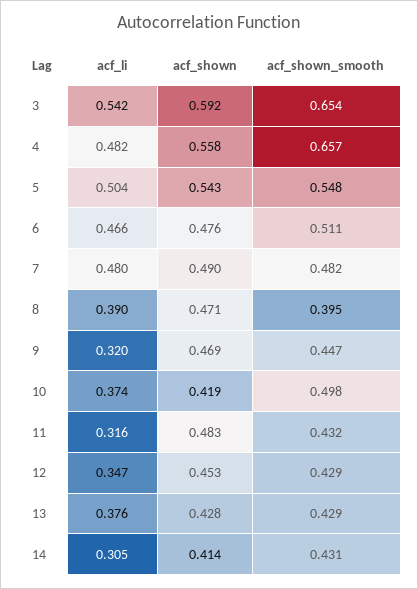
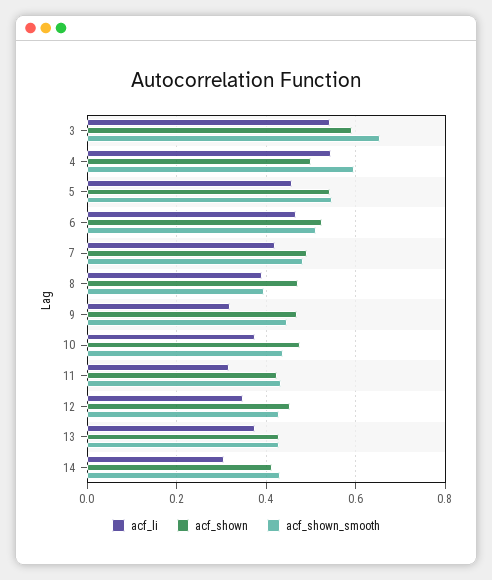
acf_li, 4: 0.482 -> 0.54
acf_shown, 4: 0.558 -> 0.5
acf_shown_smooth, 4: 0.657 -> 0.6
acf_li, 5: 0.504 -> 0.46
acf_shown, 6: 0.476 -> 0.52
acf_li, 7: 0.48 -> 0.42
acf_shown, 10: 0.419 -> 0.48
acf_shown_smooth, 10: 0.498 -> 0.44
acf_shown, 11: 0.483 -> 0.42

